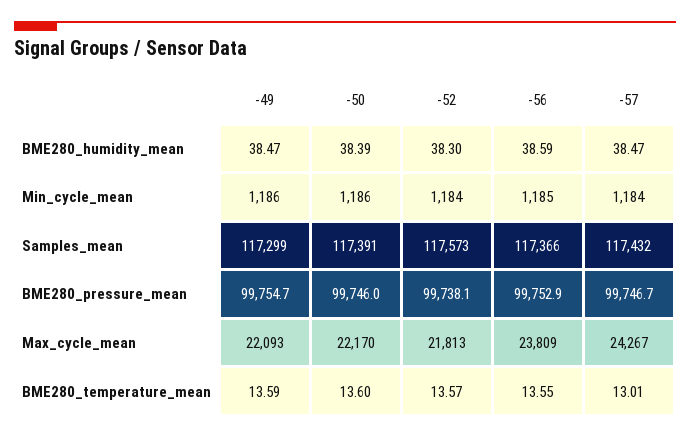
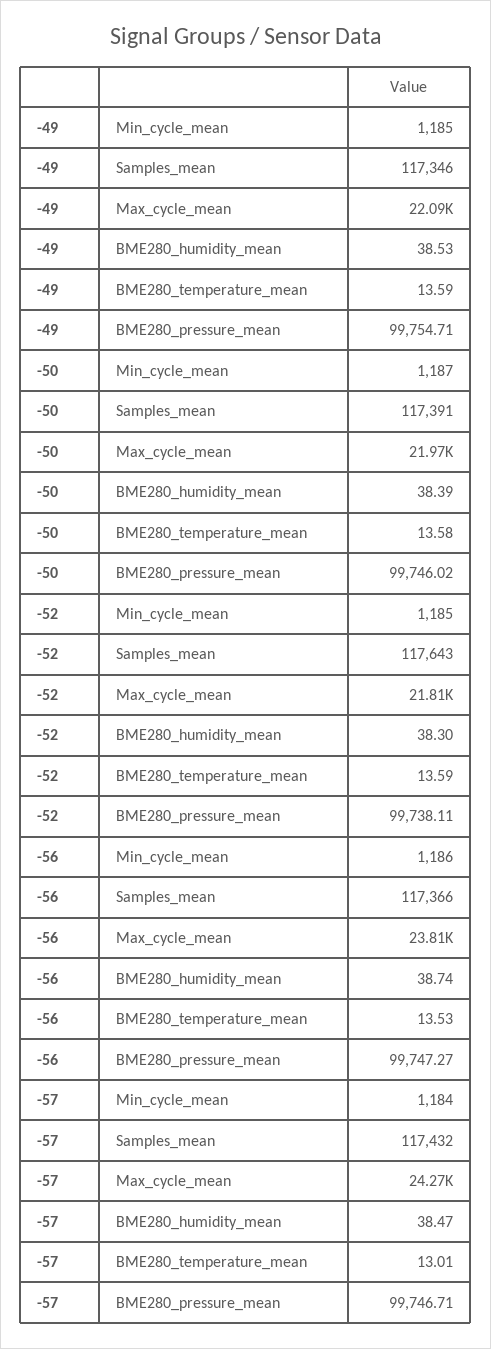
-49, BME280_humidity_mean: 38.47 -> 38.53
-56, BME280_humidity_mean: 38.59 -> 38.74
-49, Min_cycle_mean: 1186 -> 1185
-50, Min_cycle_mean: 1186 -> 1187
-52, Min_cycle_mean: 1184 -> 1185
-56, Min_cycle_mean: 1185 -> 1186
-49, Samples_mean: 117299 -> 117346
-52, Samples_mean: 117573 -> 117643
-56, BME280_pressure_mean: 99752.9 -> 99747.27
-50, Max_cycle_mean: 22170 -> 21970
-50, BME280_temperature_mean: 13.6 -> 13.58
-52, BME280_temperature_mean: 13.57 -> 13.59
-56, BME280_temperature_mean: 13.55 -> 13.53

